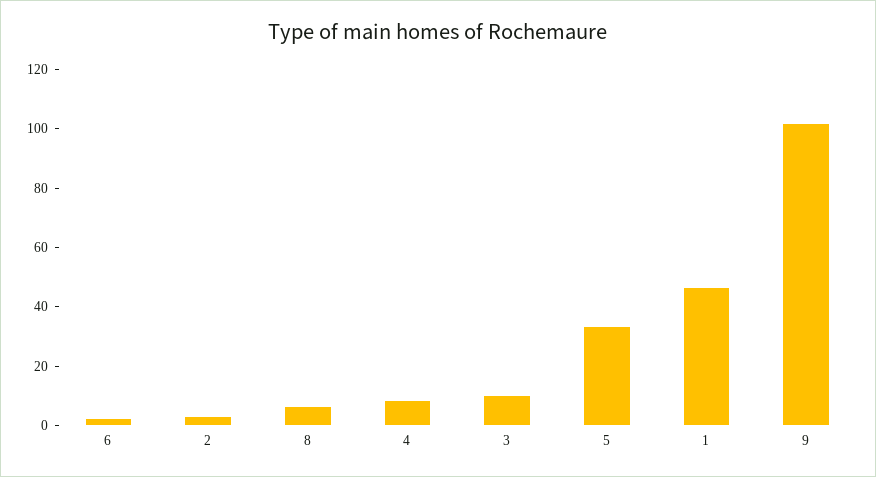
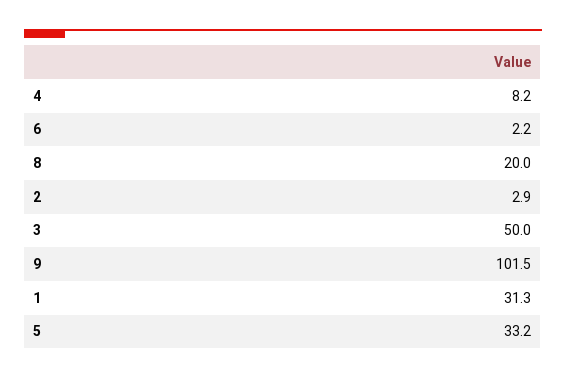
8: 5 -> 20
3: 10 -> 50
1: 45 -> 31.3

